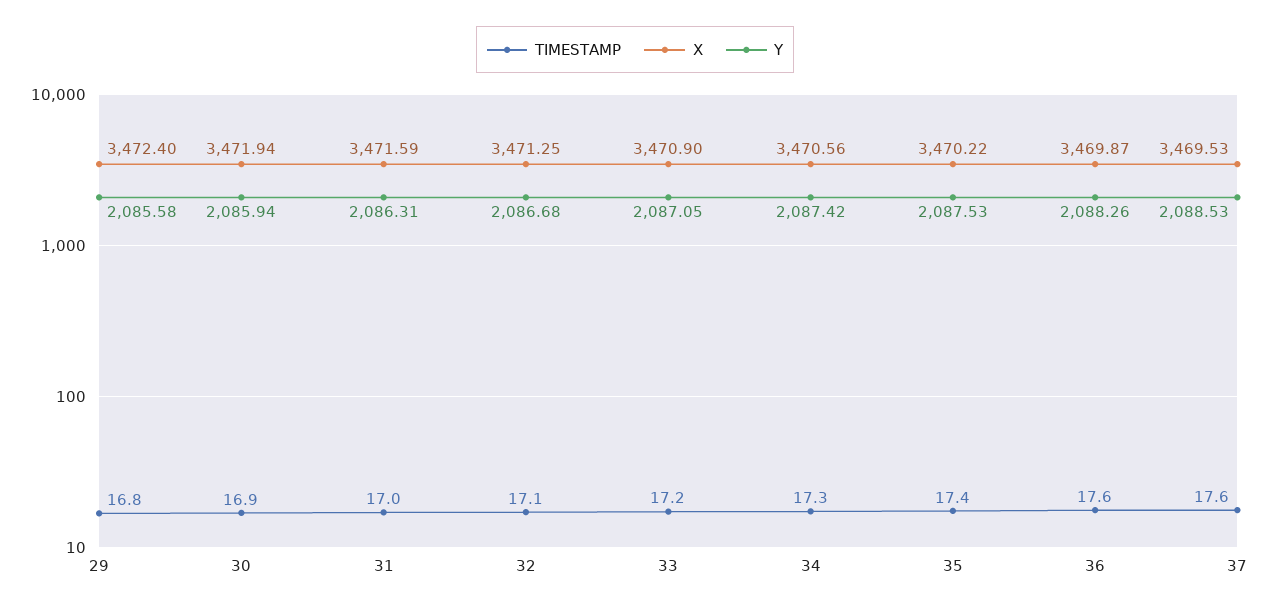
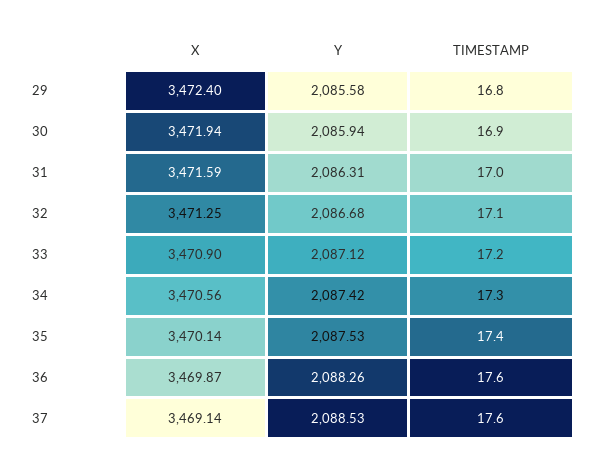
Y, 33: 2087.05 -> 2087.12
X, 35: 3470.22 -> 3470.14
X, 37: 3469.53 -> 3469.14

